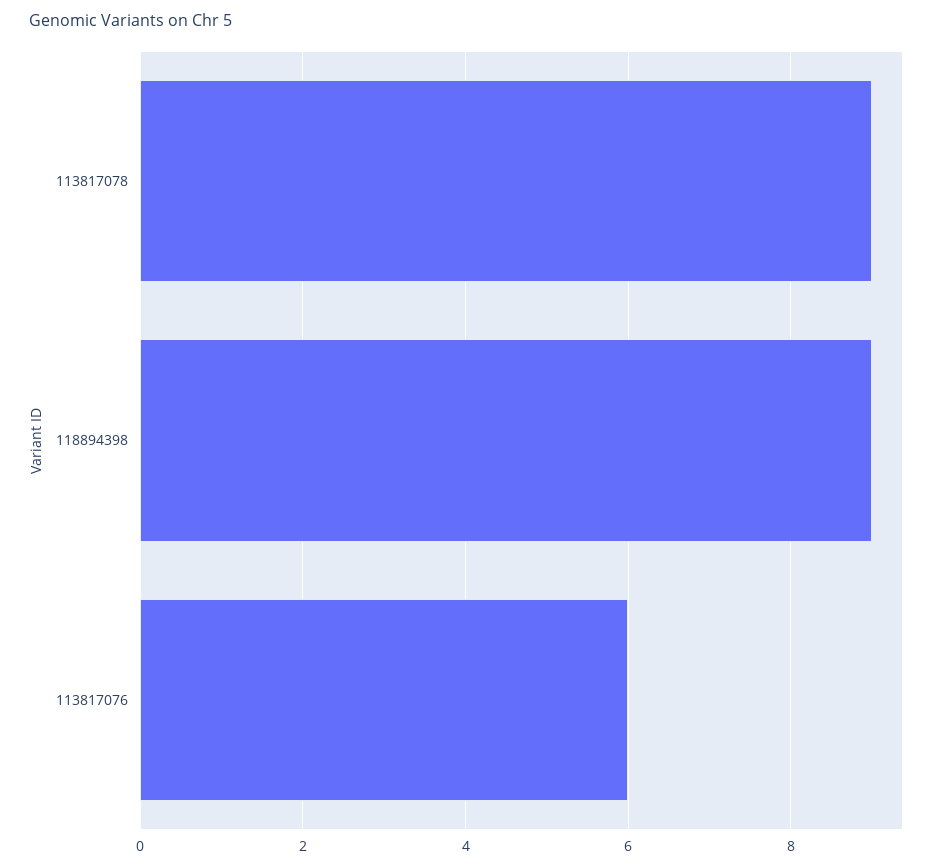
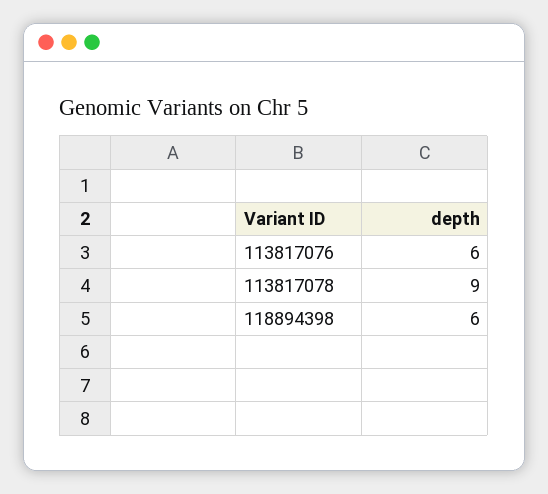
118894398: 9 -> 6

